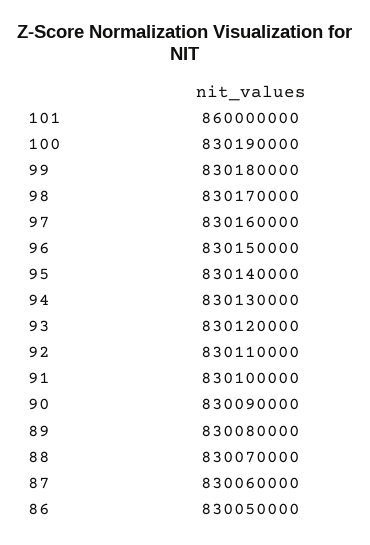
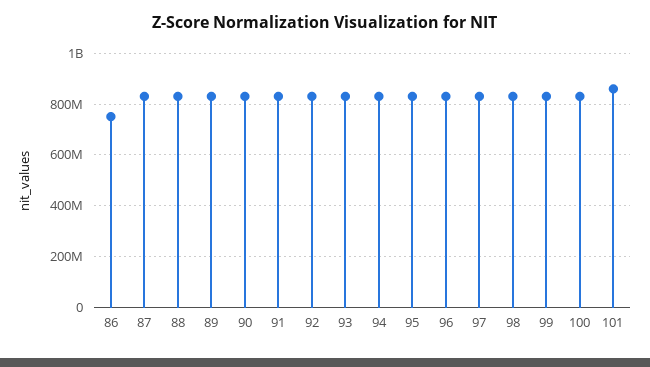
86: 830050000 -> 750000000

